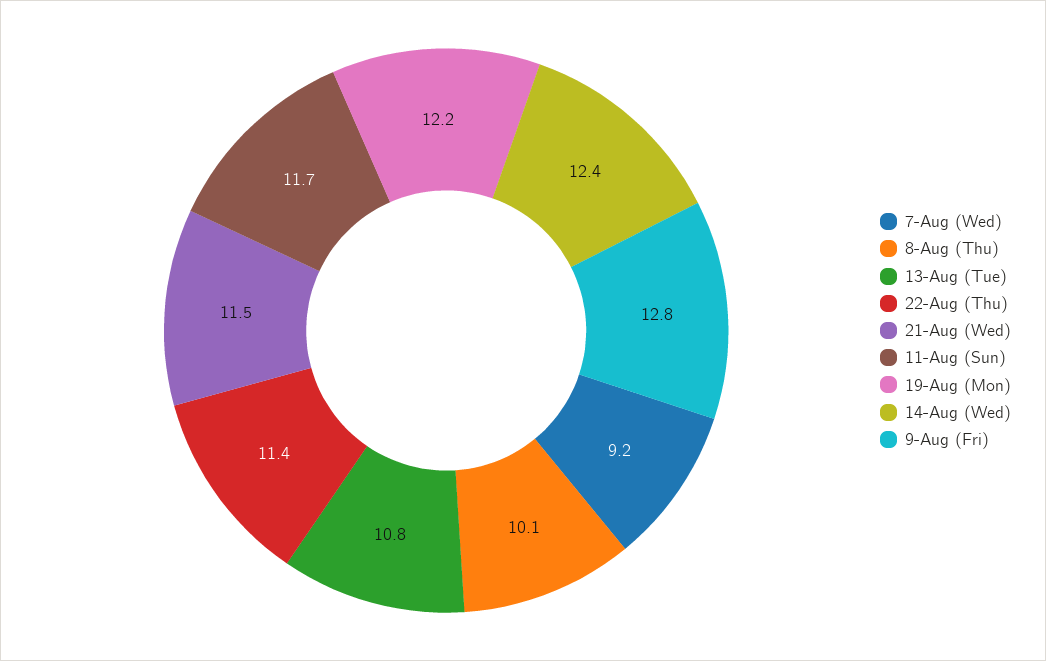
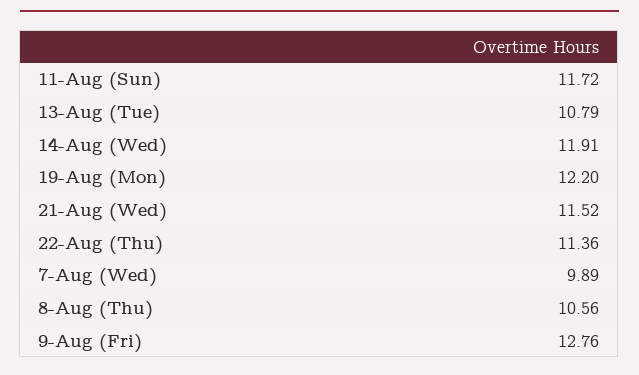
7-Aug (Wed): 9.2 -> 9.89
8-Aug (Thu): 10.1 -> 10.56
14-Aug (Wed): 12.4 -> 11.91

